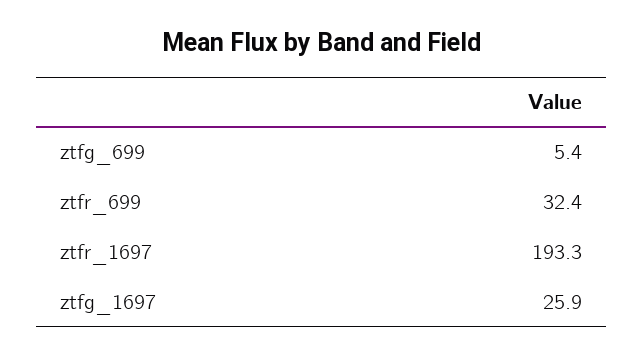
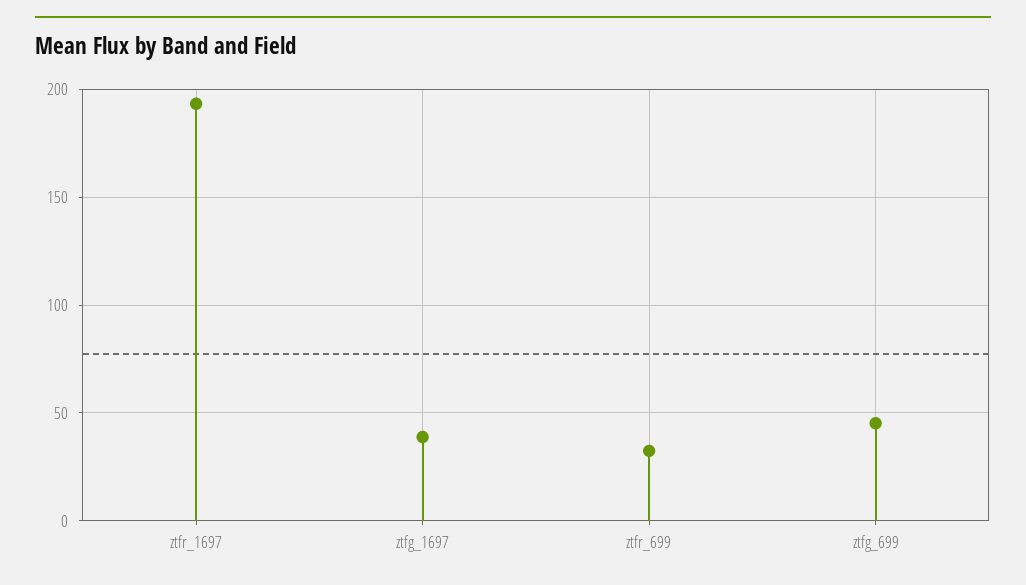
ztfg_699: 5.4 -> 45
ztfg_1697: 25.9 -> 40

